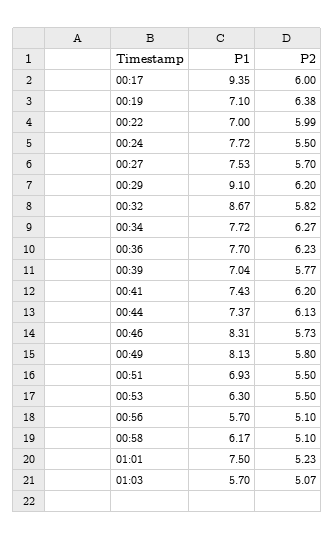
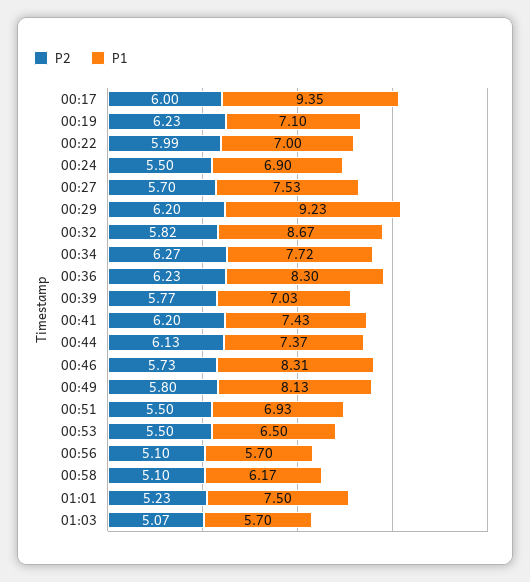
P2, 00:19: 6.38 -> 6.23
P1, 00:24: 7.72 -> 6.9
P1, 00:29: 9.1 -> 9.23
P1, 00:36: 7.7 -> 8.3
P1, 00:39: 7.04 -> 7.03
P1, 00:53: 6.3 -> 6.5

